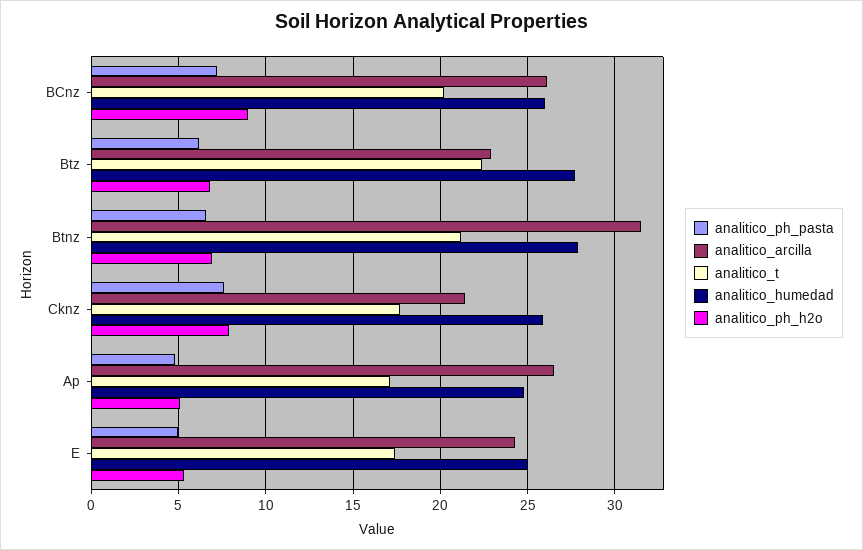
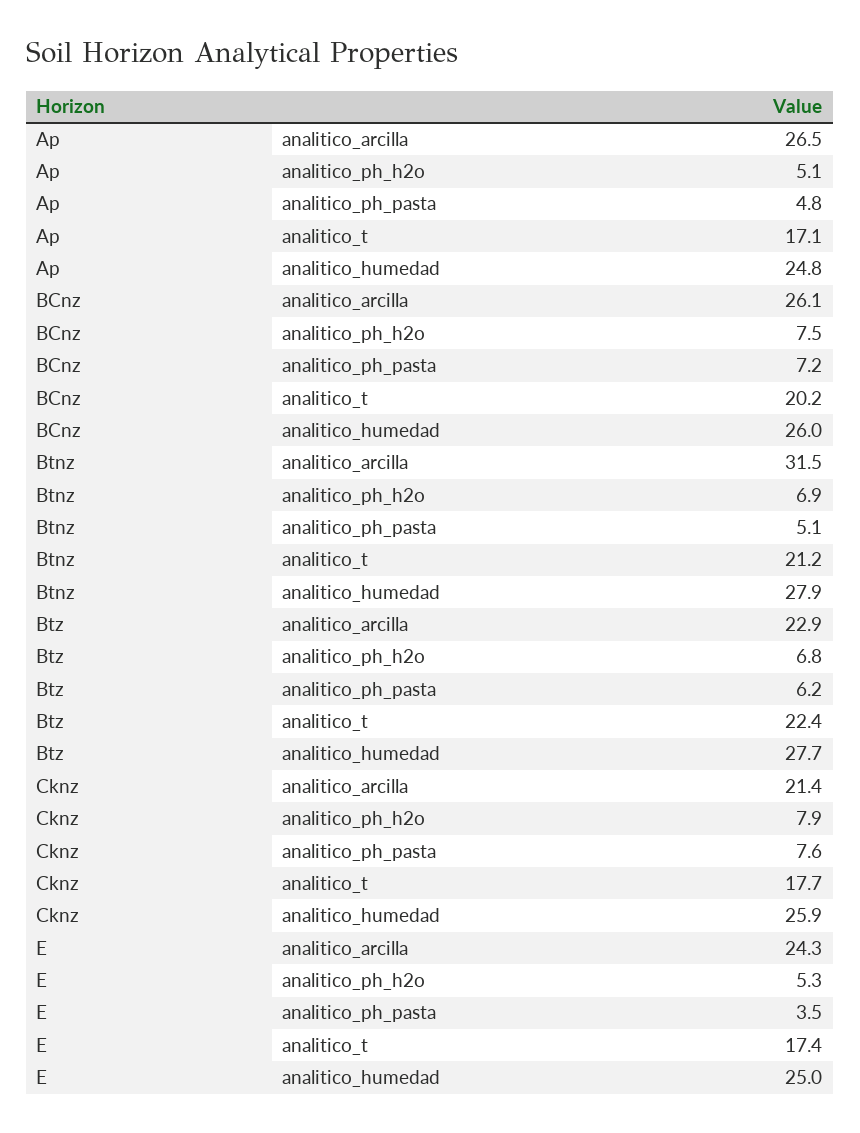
analitico_ph_h2o, BCnz: 9 -> 7.5
analitico_ph_pasta, Btnz: 6.5 -> 5.1
analitico_ph_pasta, E: 5 -> 3.5

